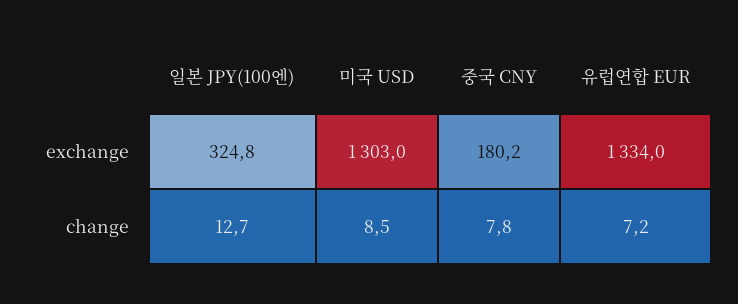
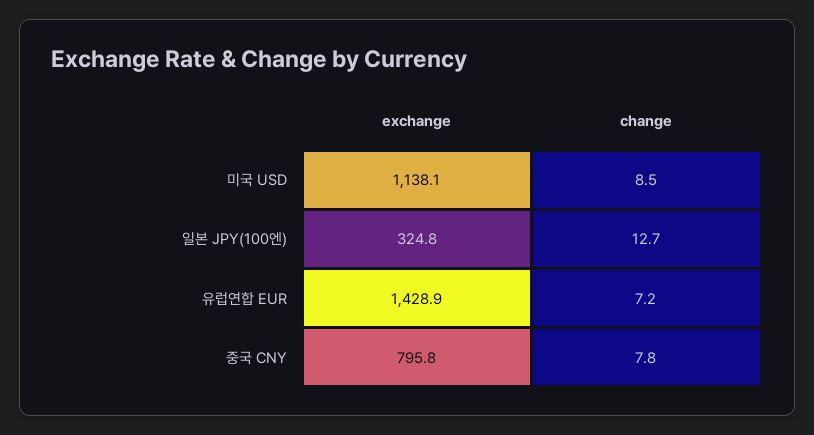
미국 USD, exchange: 1303 -> 1138.1
중국 CNY, exchange: 180.2 -> 795.8
유럽연합 EUR, exchange: 1334 -> 1428.9

